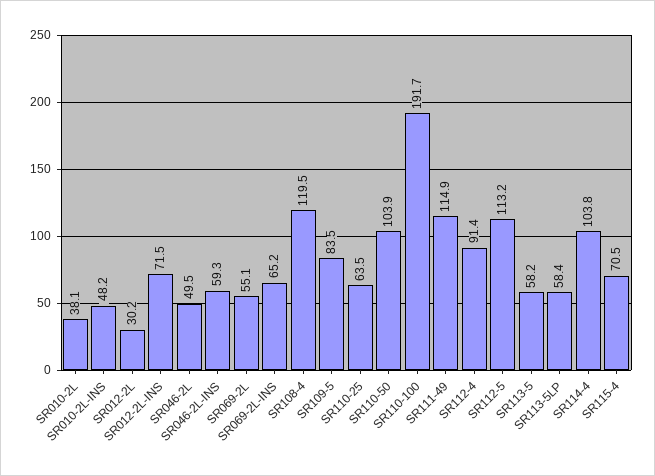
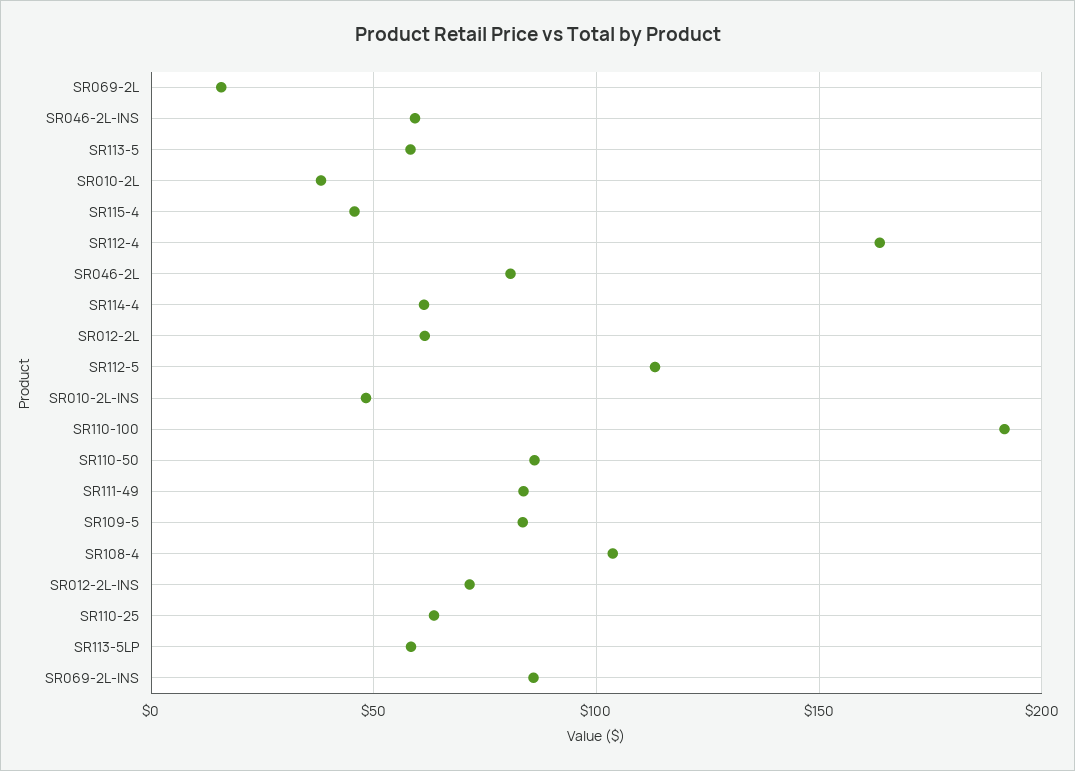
SR012-2L: 30.2 -> 60
SR046-2L: 49.5 -> 80
SR069-2L: 55.1 -> 15
SR069-2L-INS: 65.2 -> 85
SR108-4: 119.5 -> 105
SR110-50: 103.9 -> 85
SR111-49: 114.9 -> 85
SR112-4: 91.4 -> 165
SR114-4: 103.8 -> 60
SR115-4: 70.5 -> 45

